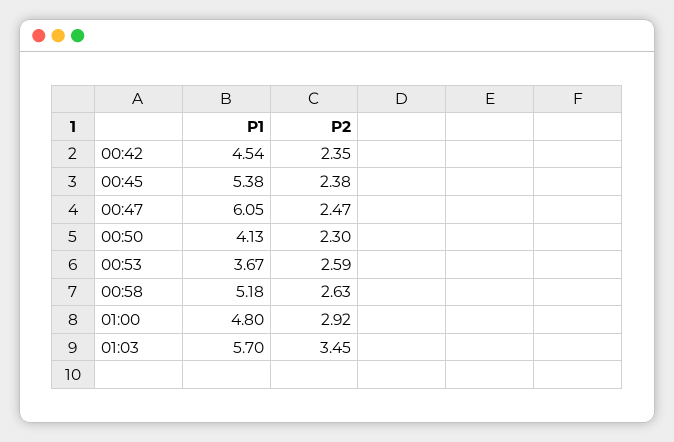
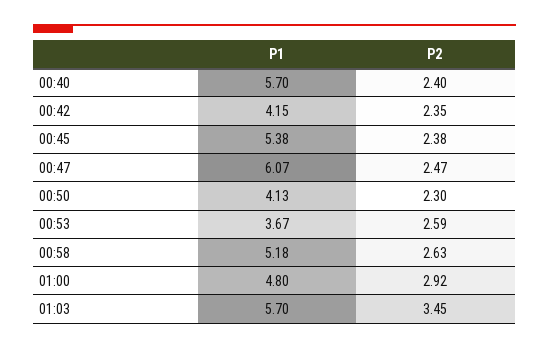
P1, 00:42: 4.54 -> 4.15
P1, 00:47: 6.05 -> 6.07
P1, 00:40: none -> 5.7
P2, 00:40: none -> 2.4

